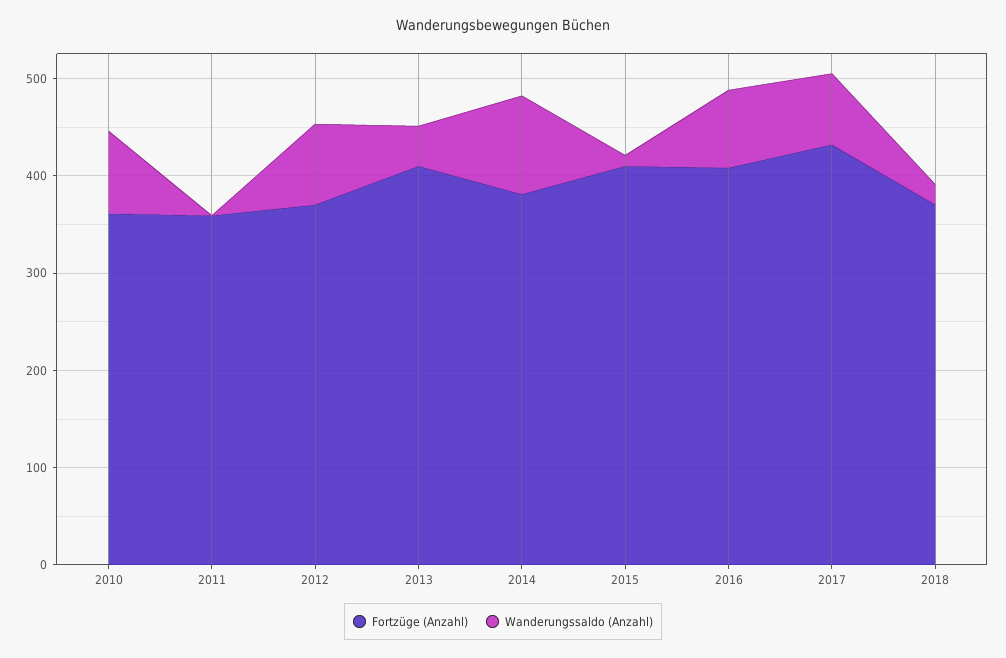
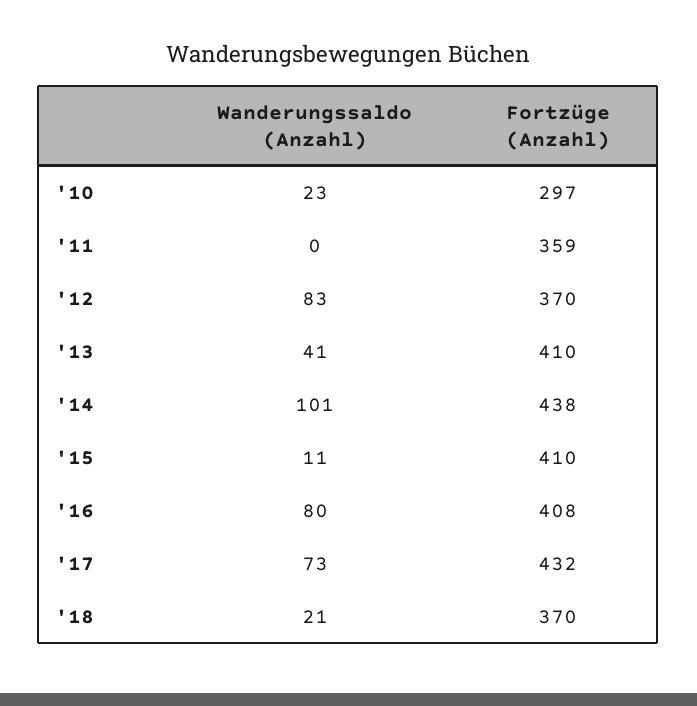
Fortzüge (Anzahl), 2010: 360 -> 297
Wanderungssaldo (Anzahl), 2010: 80 -> 23
Fortzüge (Anzahl), 2014: 380 -> 438

